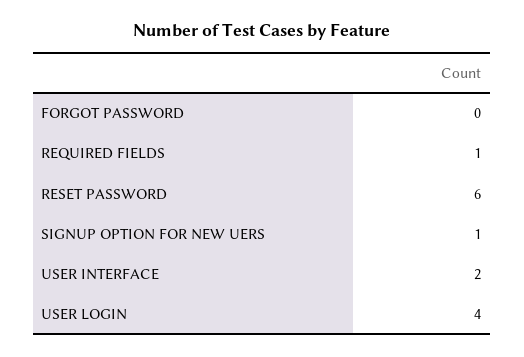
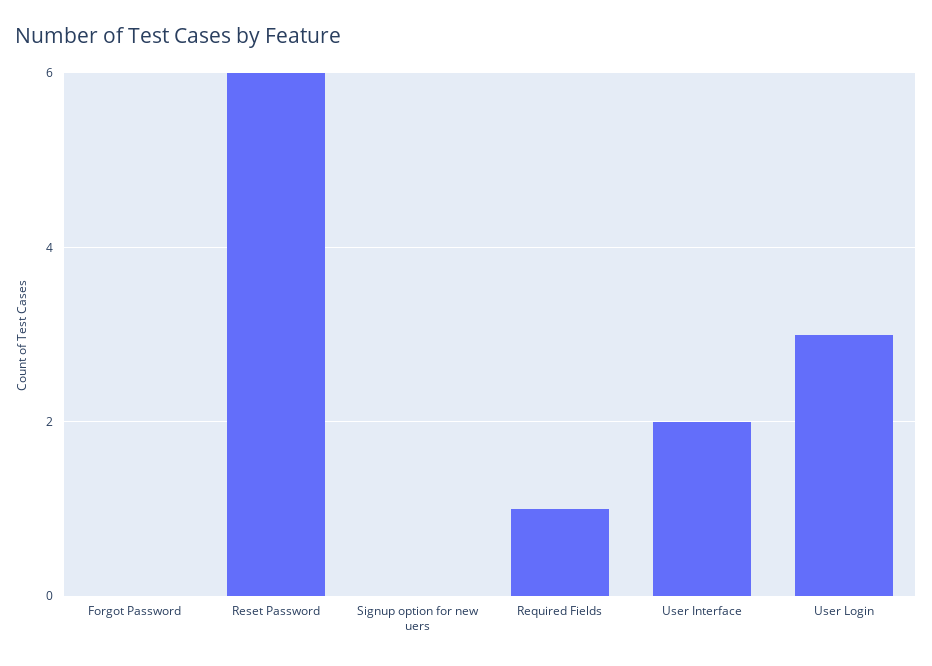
SIGNUP OPTION FOR NEW UERS: 1 -> 0
USER LOGIN: 4 -> 3

